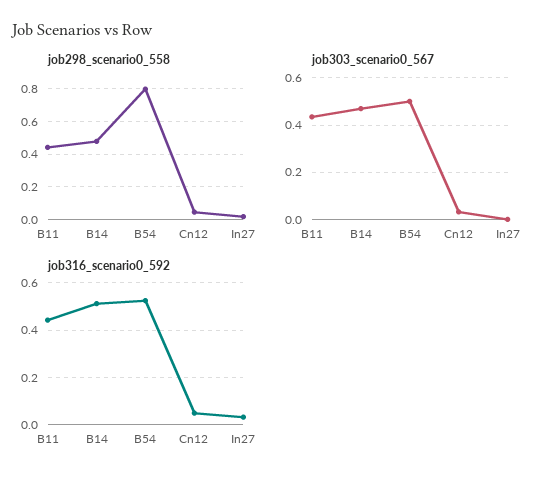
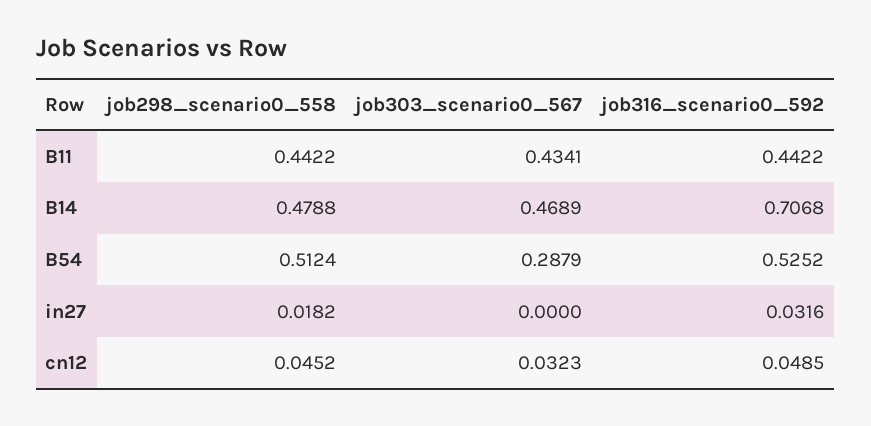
job298_scenario0_558, B54: 0.8 -> 0.5124
job303_scenario0_567, B54: 0.5 -> 0.2879
job316_scenario0_592, B14: 0.5 -> 0.7068

